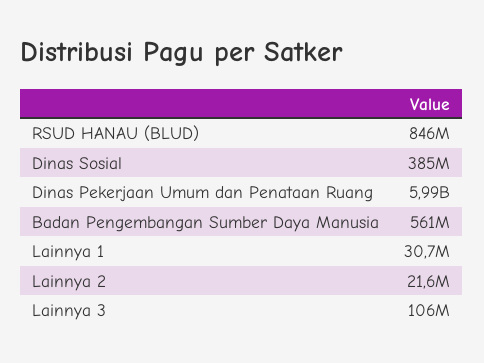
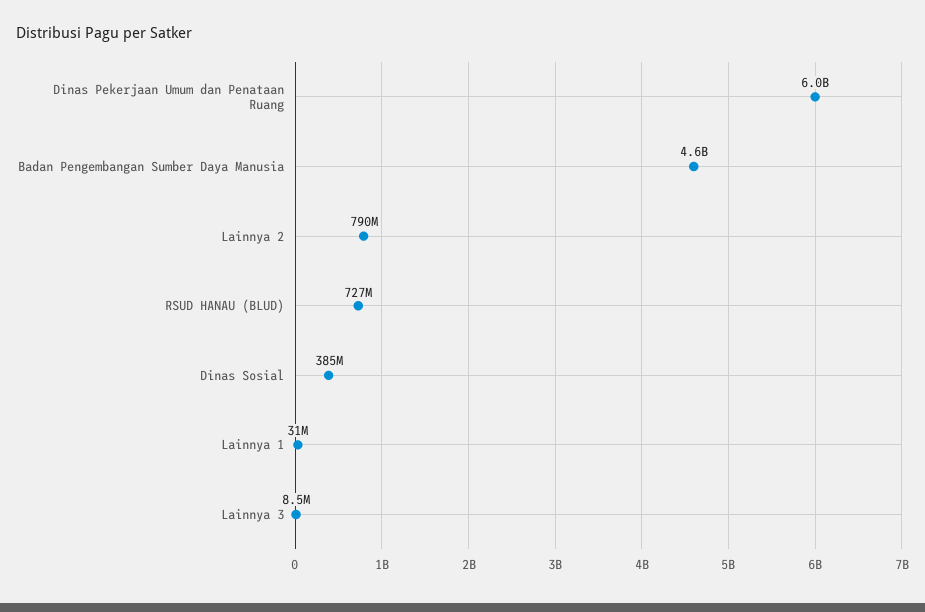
RSUD HANAU (BLUD): 846000000 -> 727000000
Badan Pengembangan Sumber Daya Manusia: 561000000 -> 4600000000
Lainnya 2: 21600000 -> 790000000
Lainnya 3: 106000000 -> 8500000

